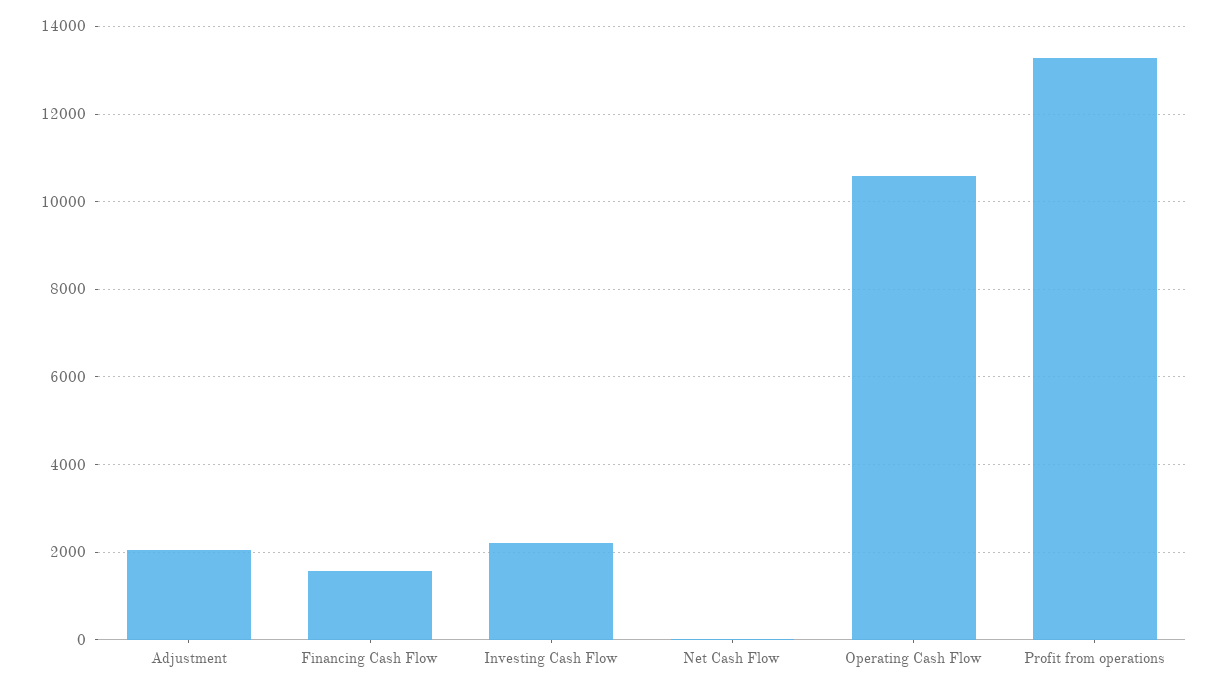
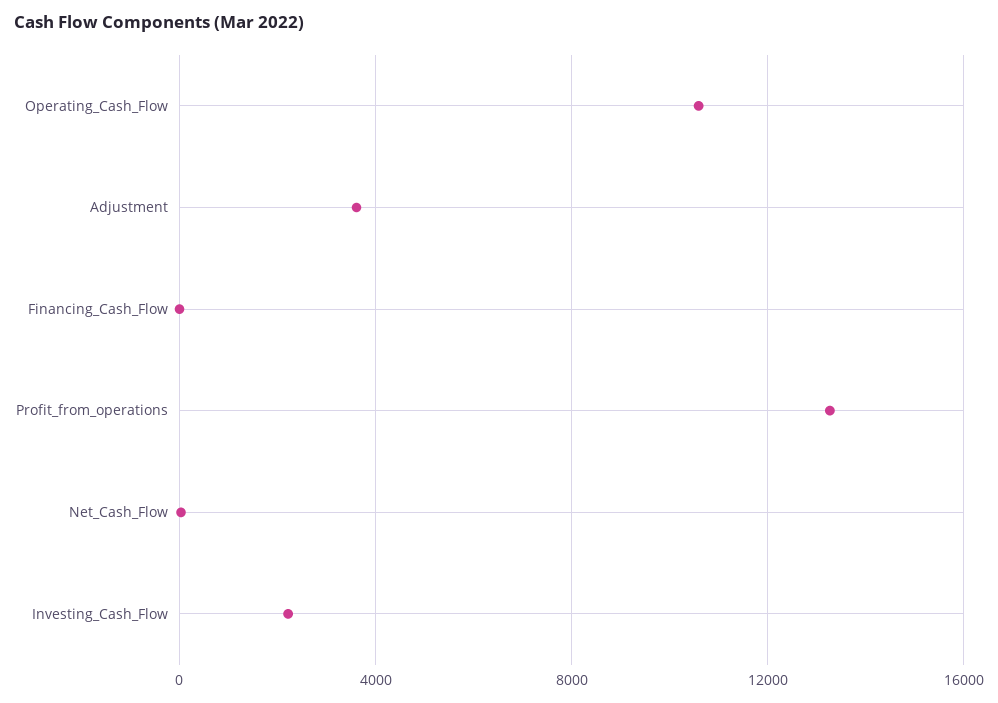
Adjustment: 2000 -> 3500
Financing Cash Flow: 1600 -> 0

